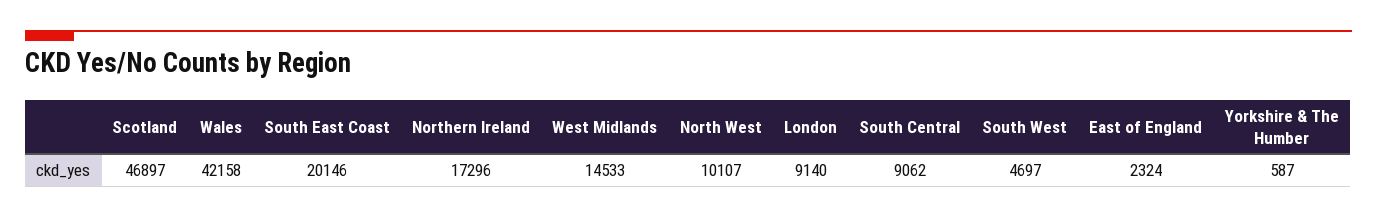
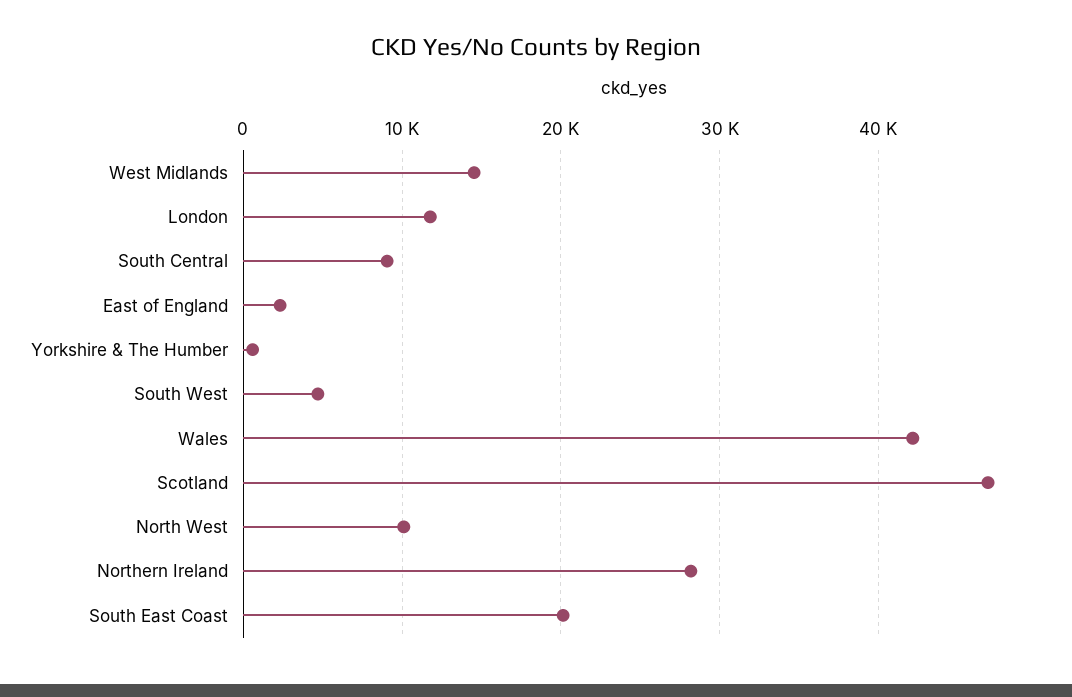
Northern Ireland: 17296 -> 28000
London: 9140 -> 12000

